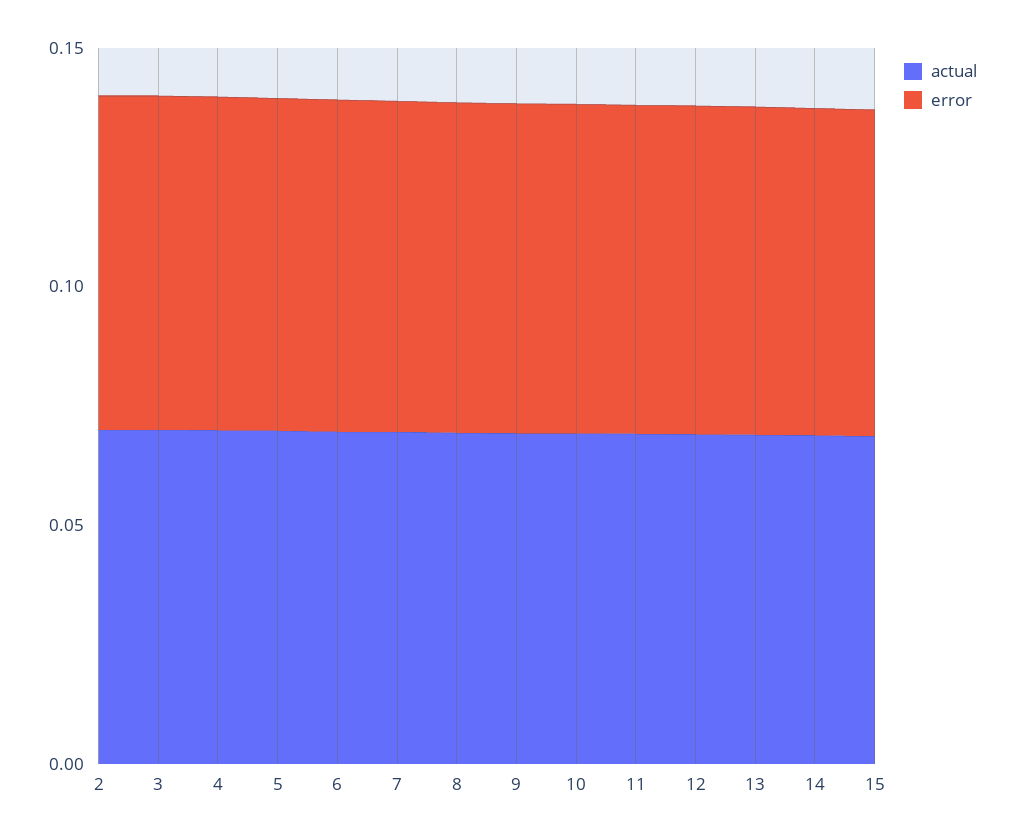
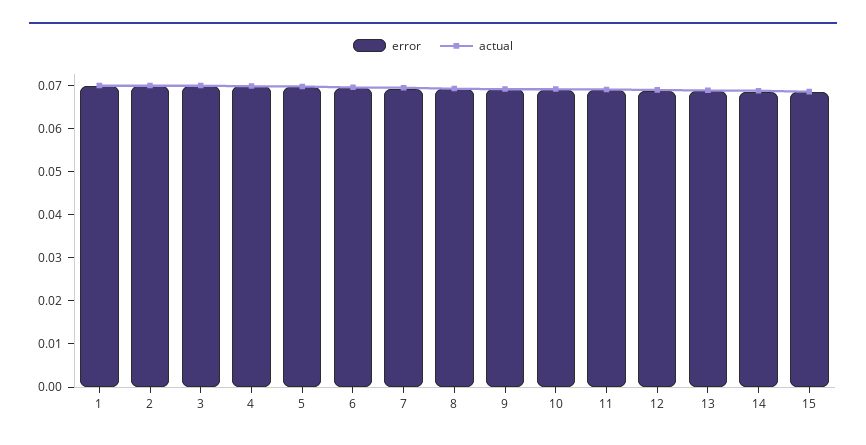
error, 1: none -> 0.07
actual, 1: none -> 0.07

